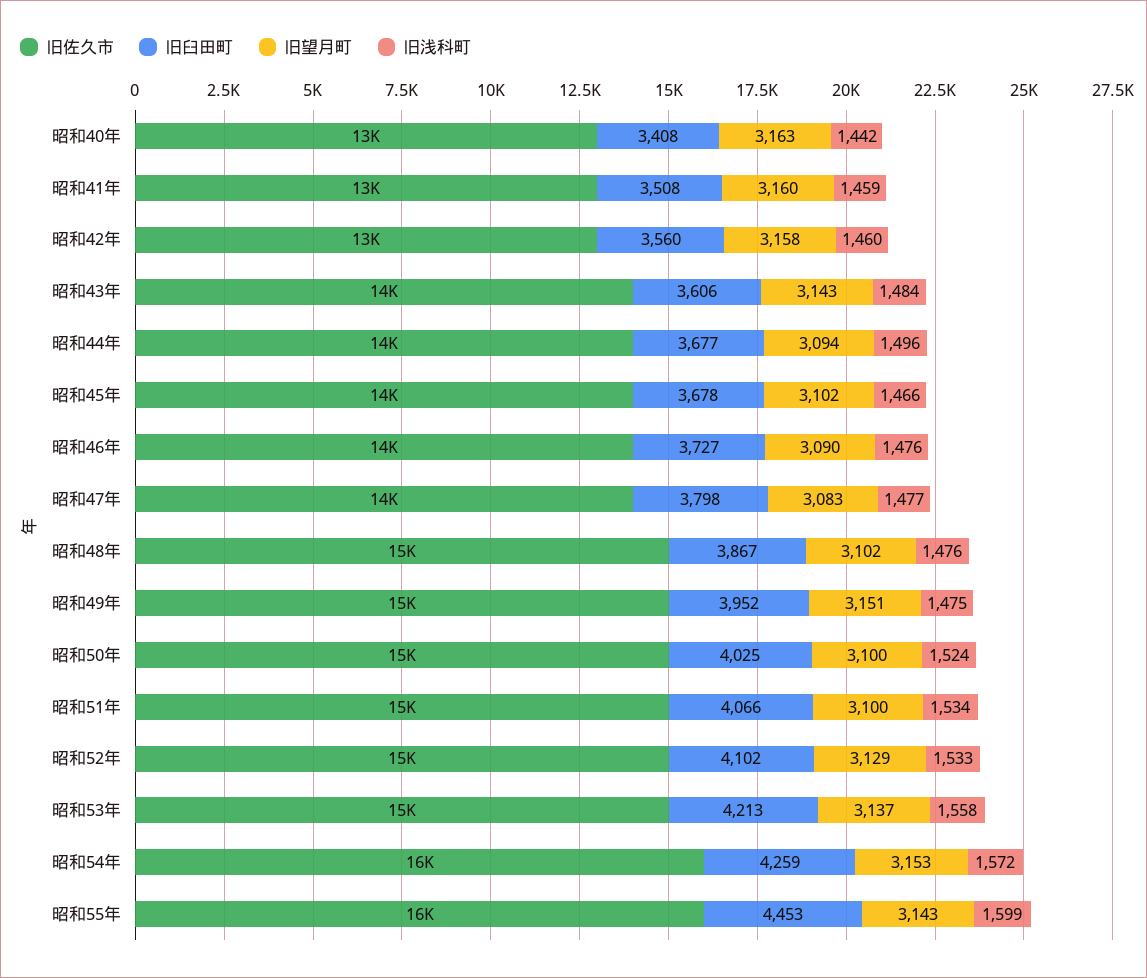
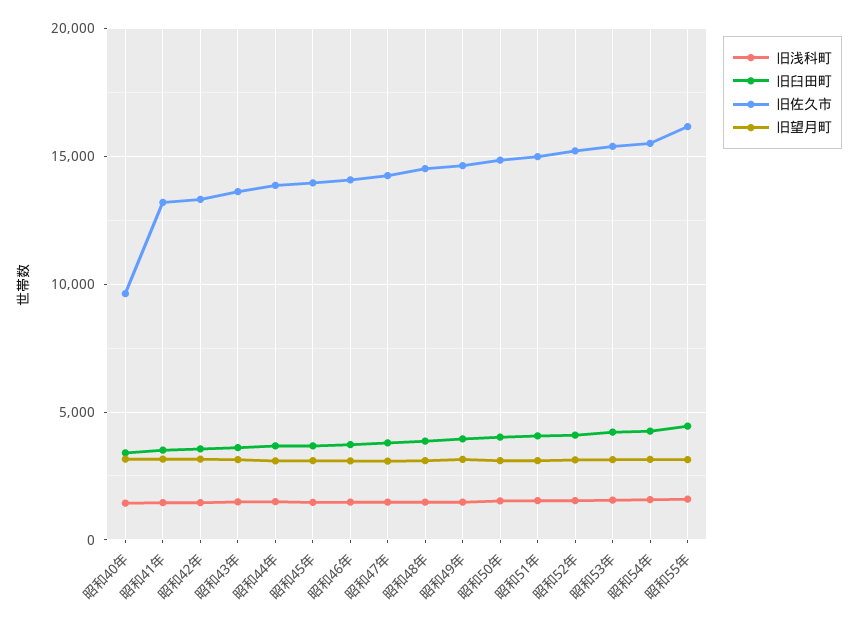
旧佐久市, 昭和40年: 13000 -> 9500

